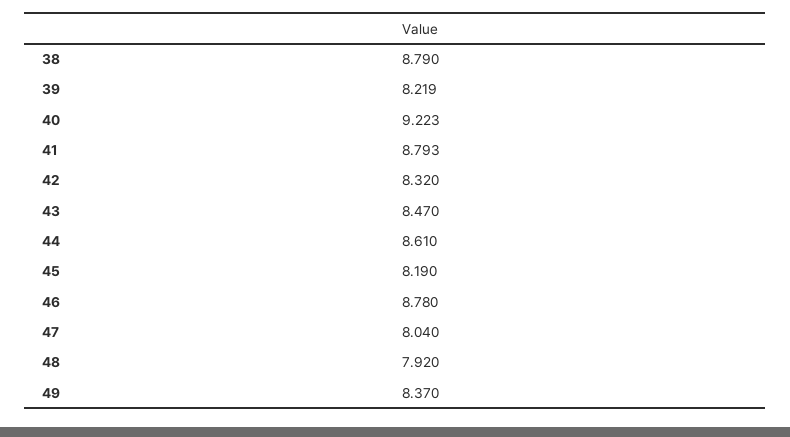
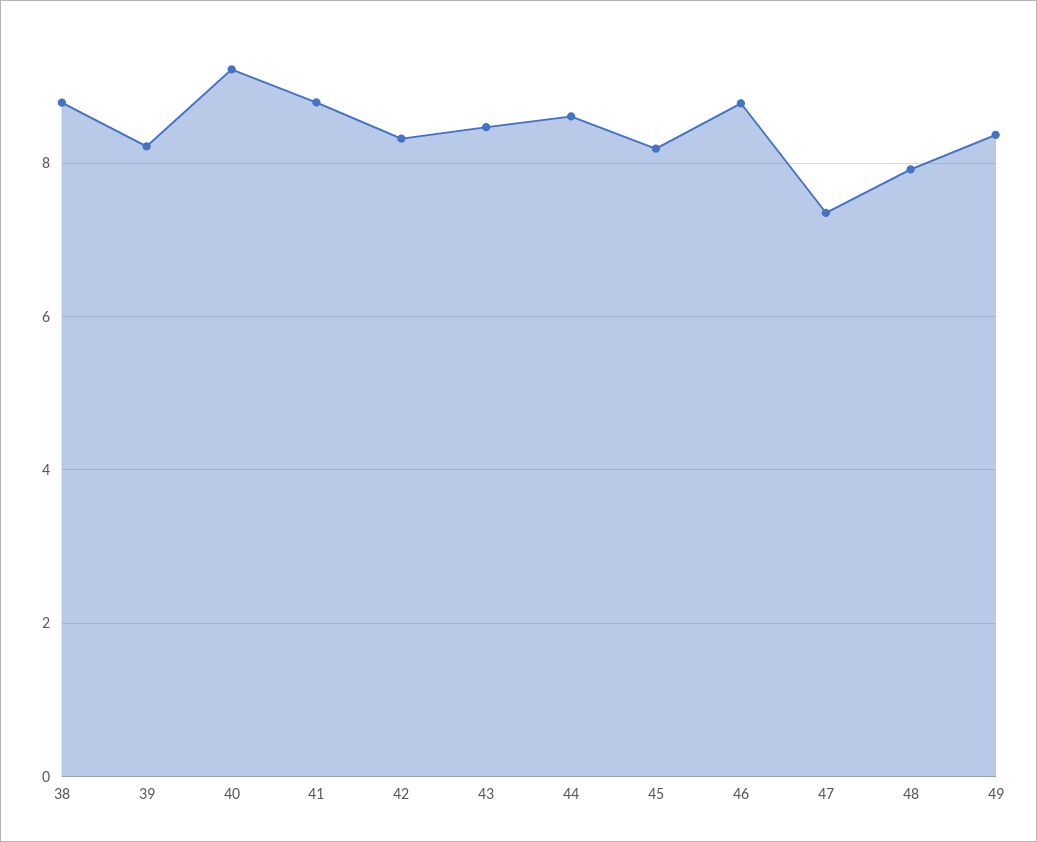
47: 8.04 -> 7.4

